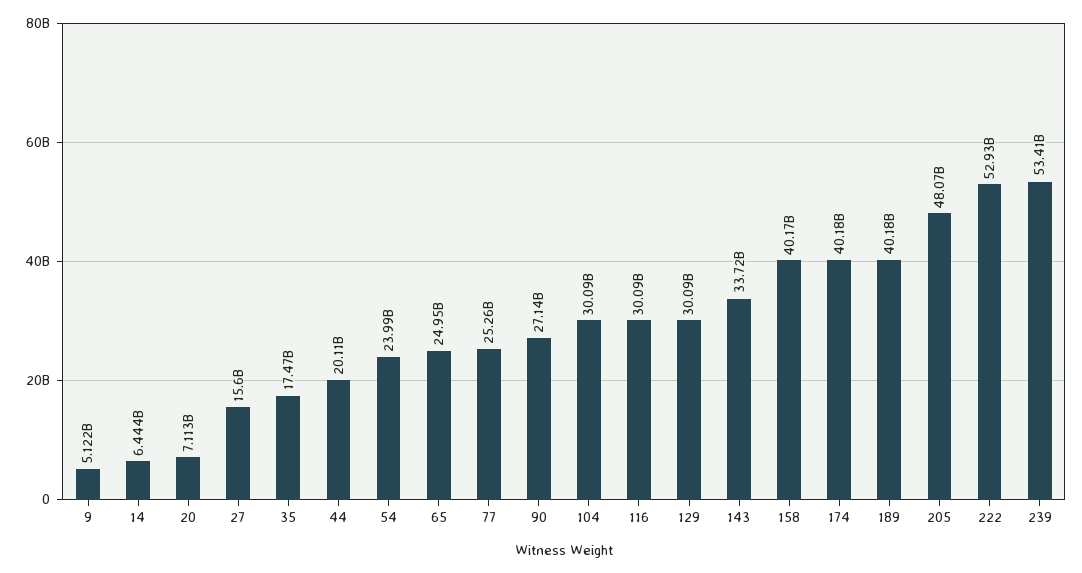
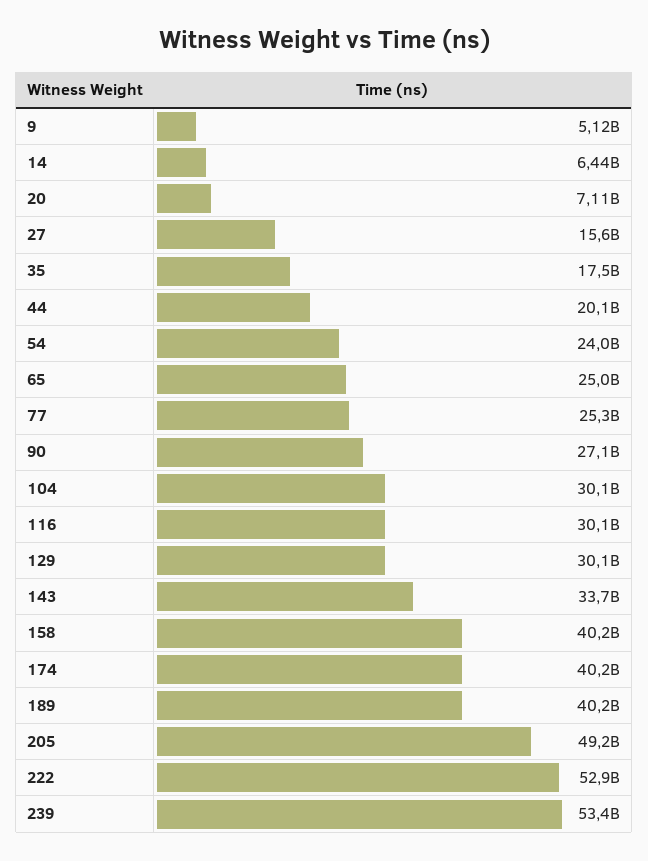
205: 48070000000 -> 49200000000

